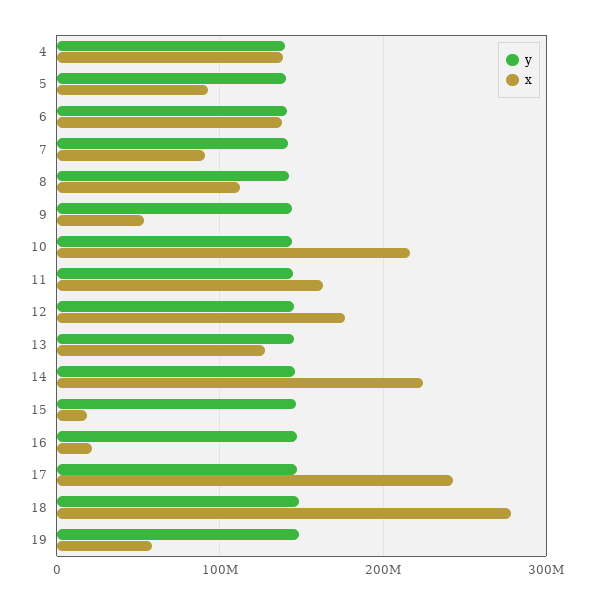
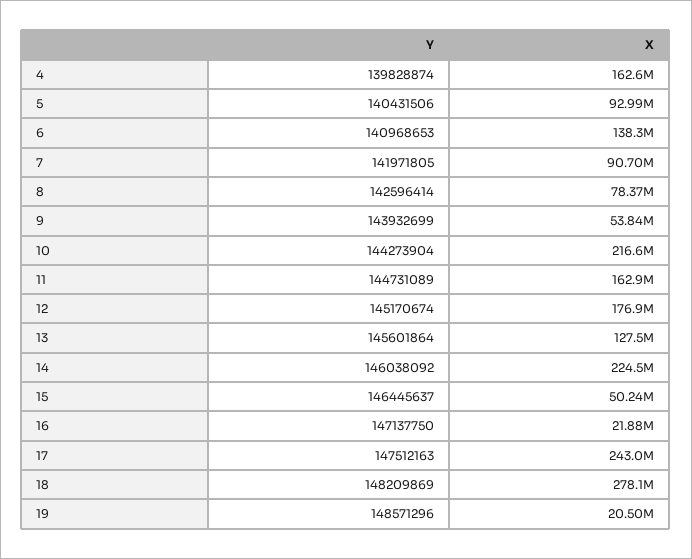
x, 4: 140000000 -> 162600000
x, 8: 110000000 -> 78370000
x, 15: 20000000 -> 50240000
x, 19: 60000000 -> 20500000

